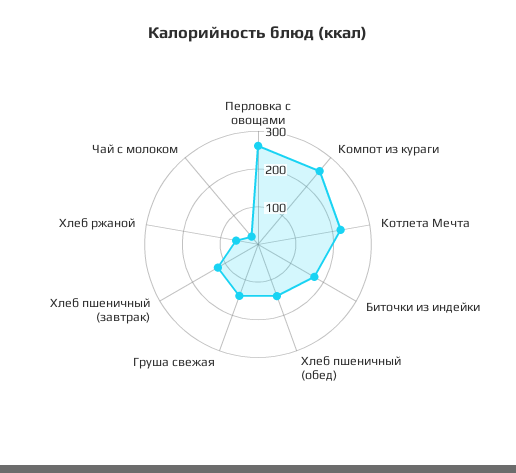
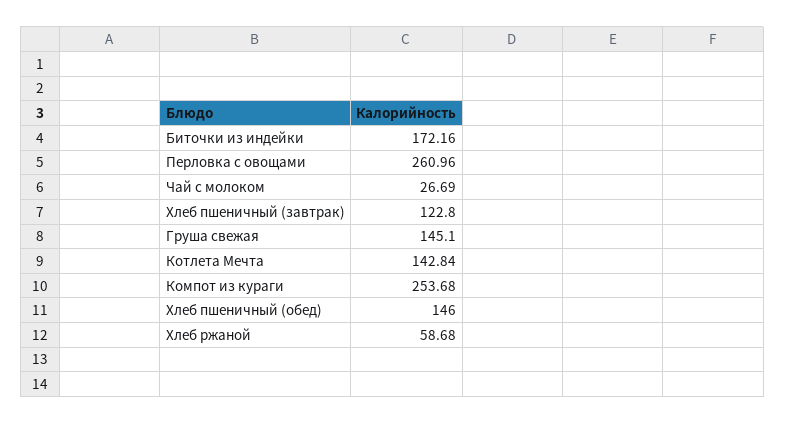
Котлета Мечта: 225 -> 142.84

